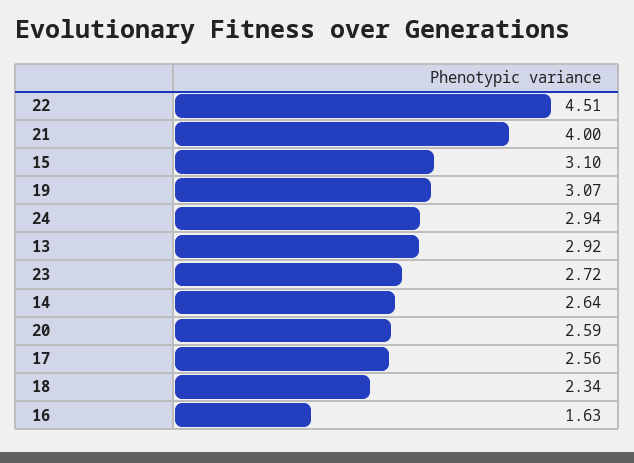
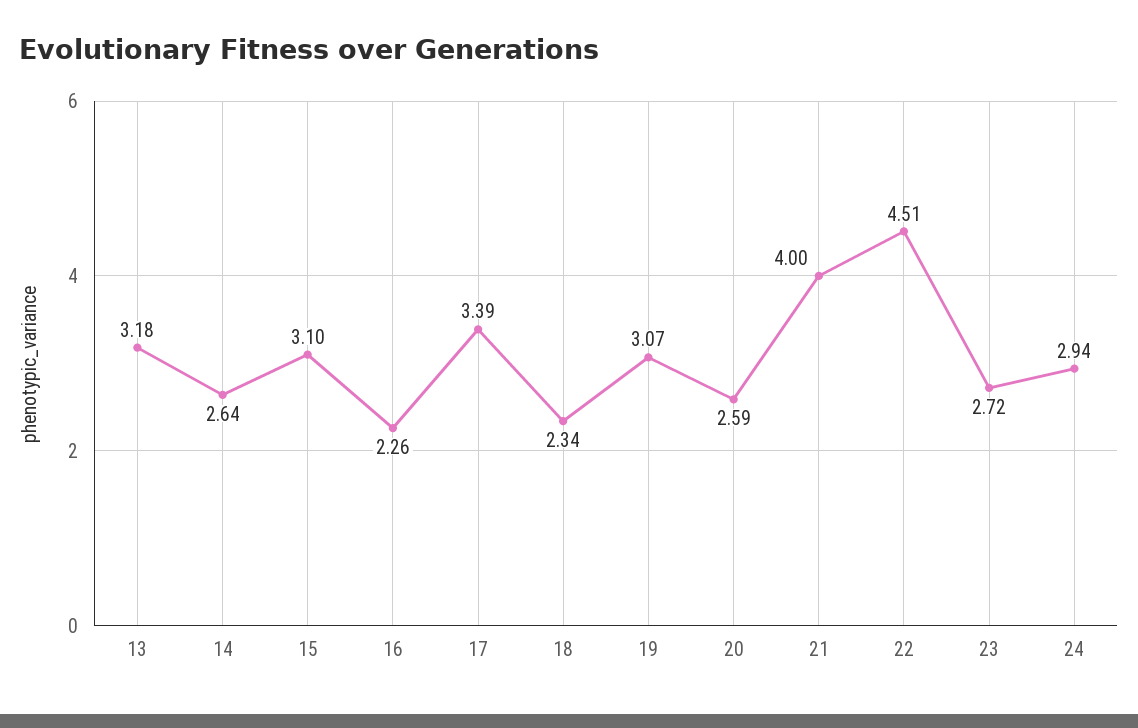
13: 2.92 -> 3.18
17: 2.56 -> 3.39
16: 1.63 -> 2.26

